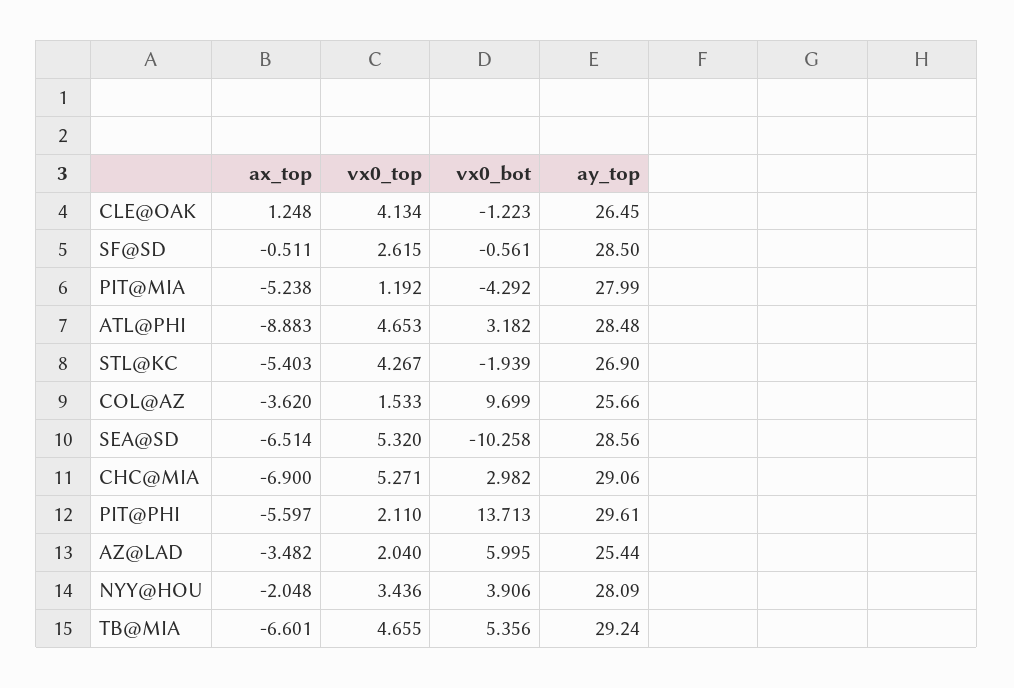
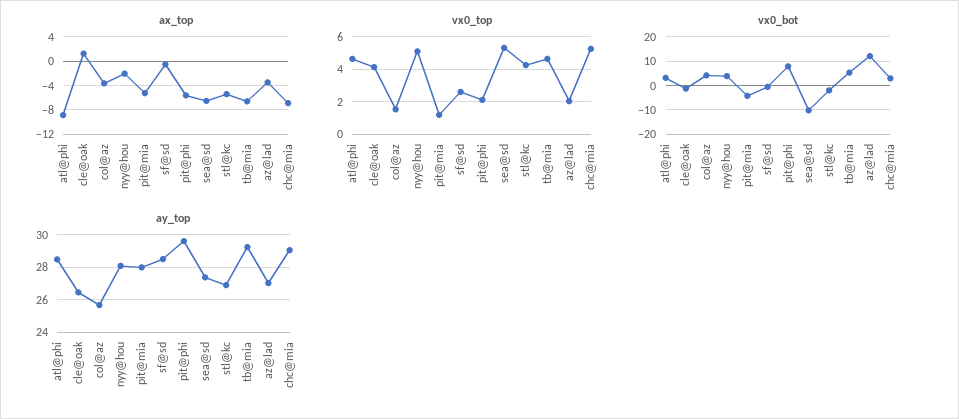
vx0_bot, COL@AZ: 9.699 -> 5
ay_top, SEA@SD: 28.56 -> 27.5
vx0_bot, PIT@PHI: 13.713 -> 7.5
vx0_bot, AZ@LAD: 5.995 -> 12.5
ay_top, AZ@LAD: 25.44 -> 27
vx0_top, NYY@HOU: 3.436 -> 5

